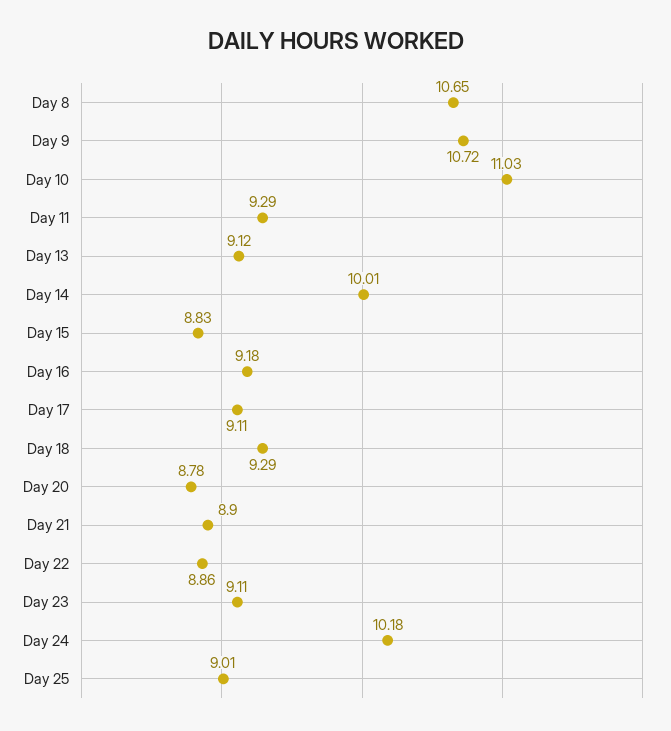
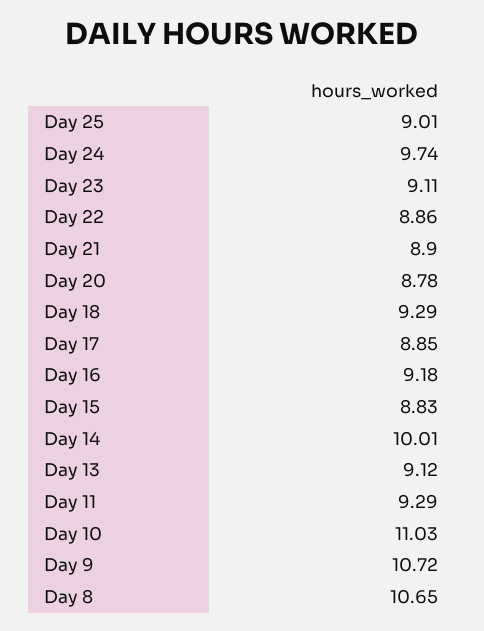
Day 17: 9.11 -> 8.85
Day 24: 10.18 -> 9.74

